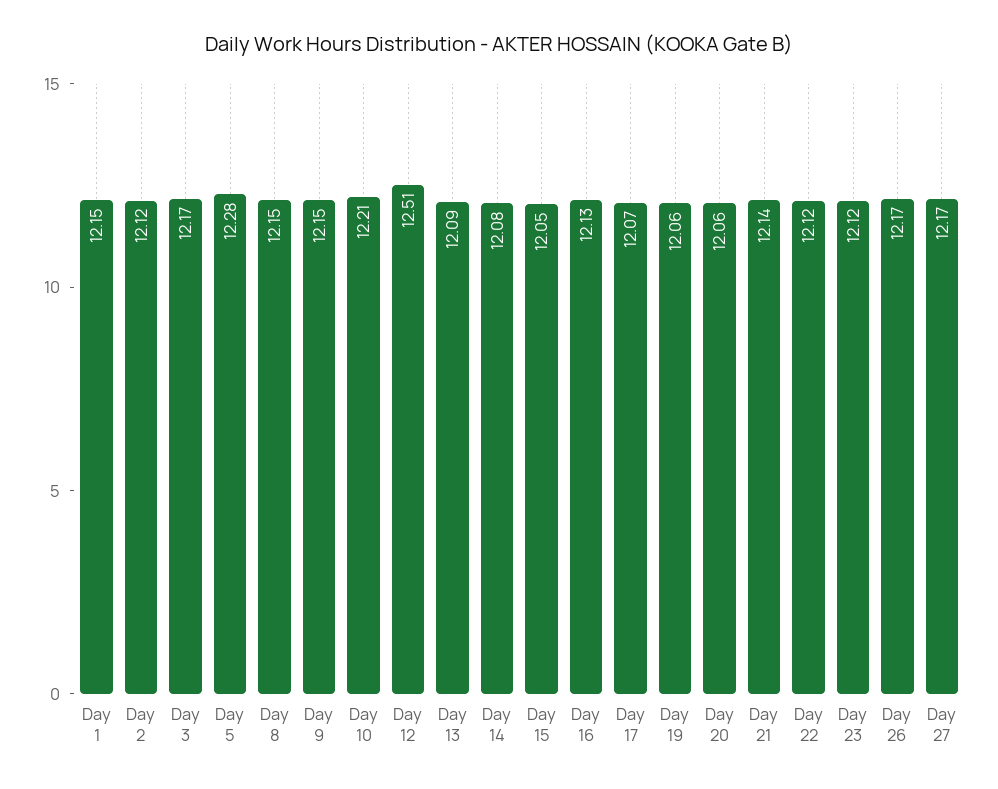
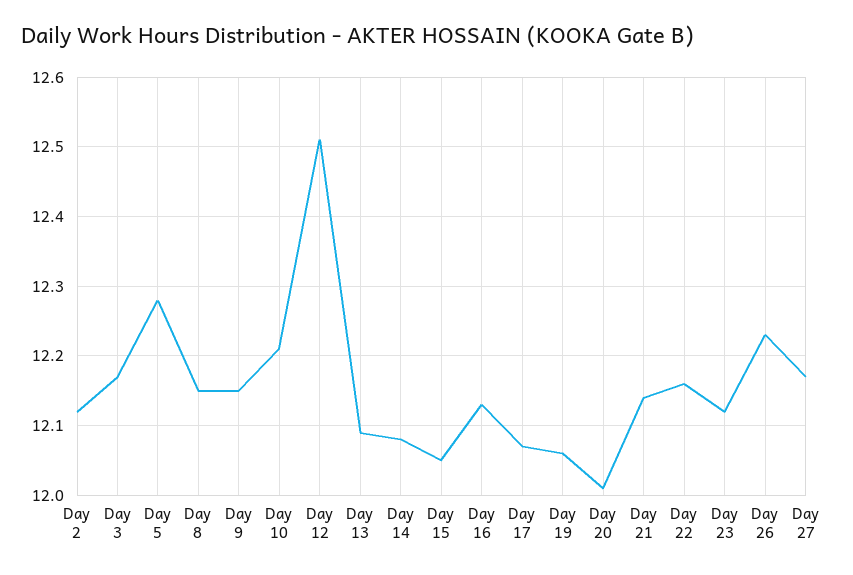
Day 1: 12.15 -> none
Day 20: 12.06 -> 12.01
Day 22: 12.12 -> 12.16
Day 26: 12.17 -> 12.23

